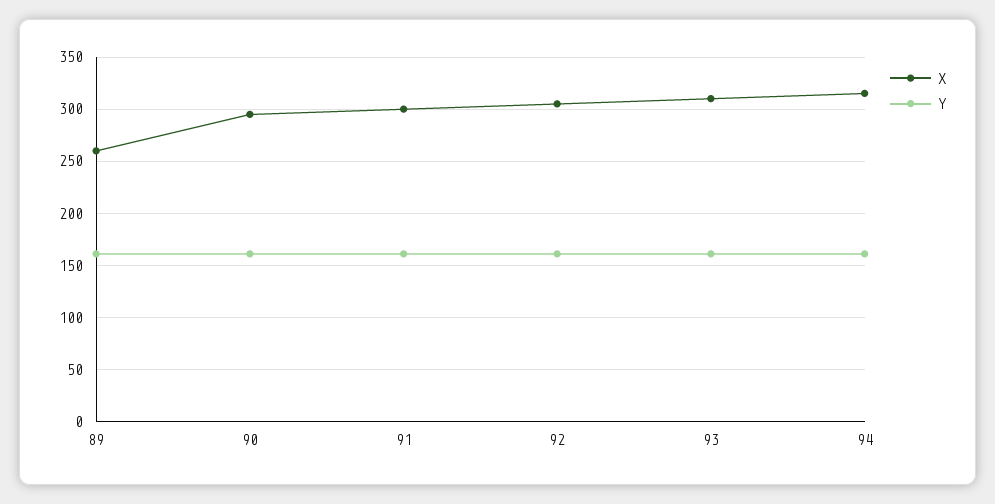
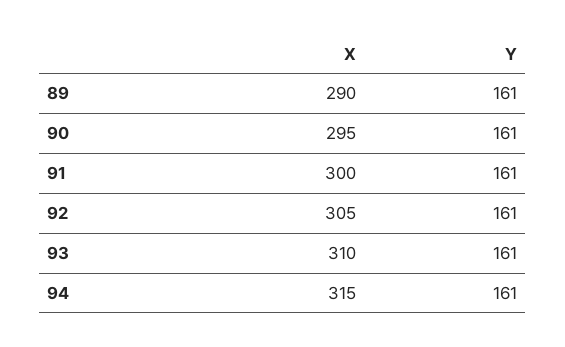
X, 89: 260 -> 290

